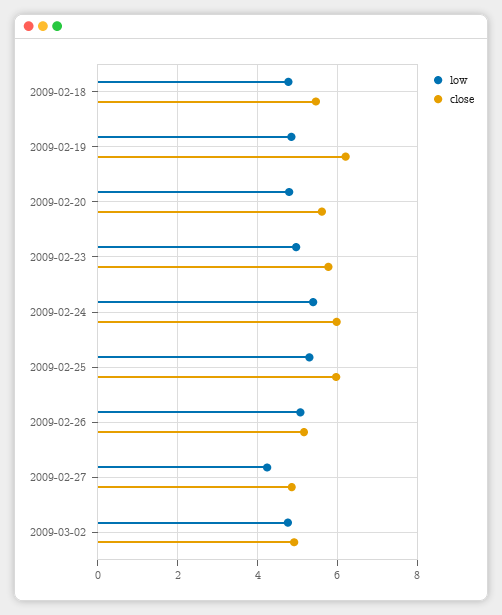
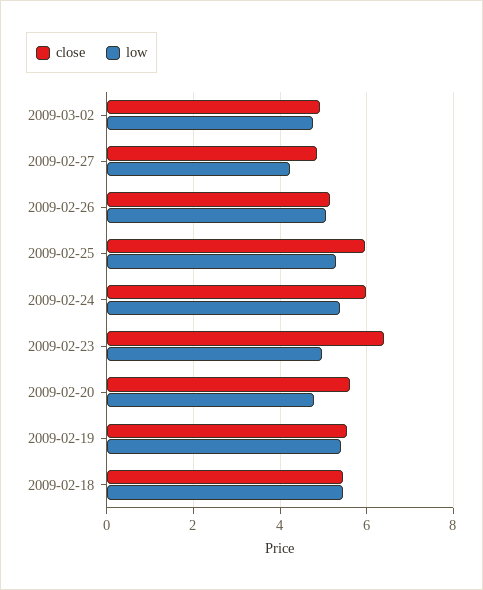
low, 2009-02-18: 4.8 -> 5.4
low, 2009-02-19: 4.8 -> 5.4
close, 2009-02-19: 6.2 -> 5.6
close, 2009-02-23: 5.8 -> 6.4

